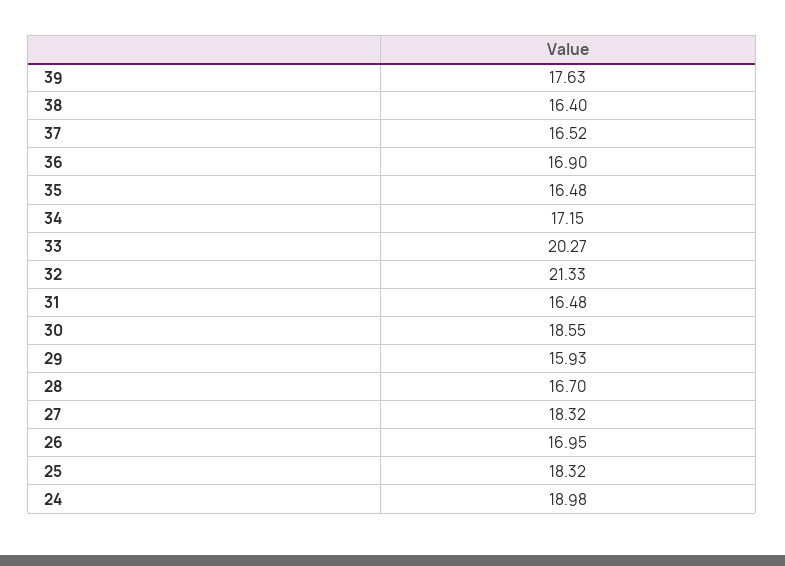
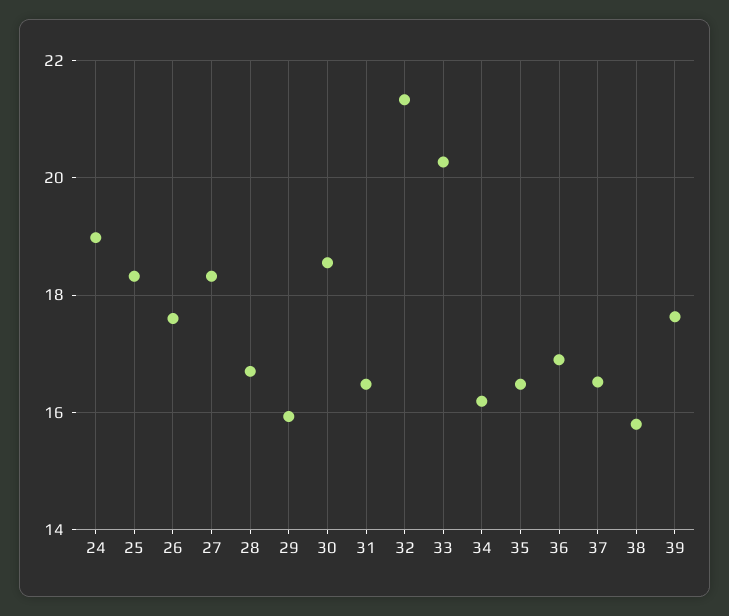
38: 16.4 -> 15.8
34: 17.15 -> 16.2
26: 16.95 -> 17.6

